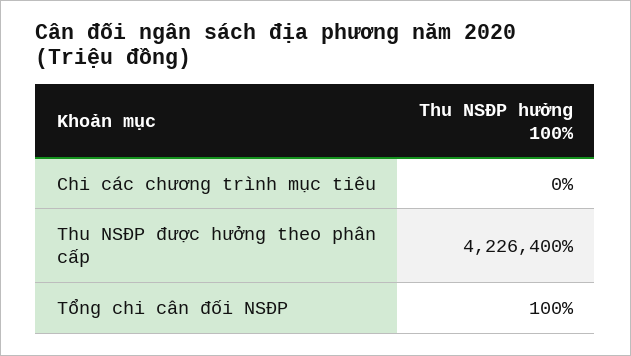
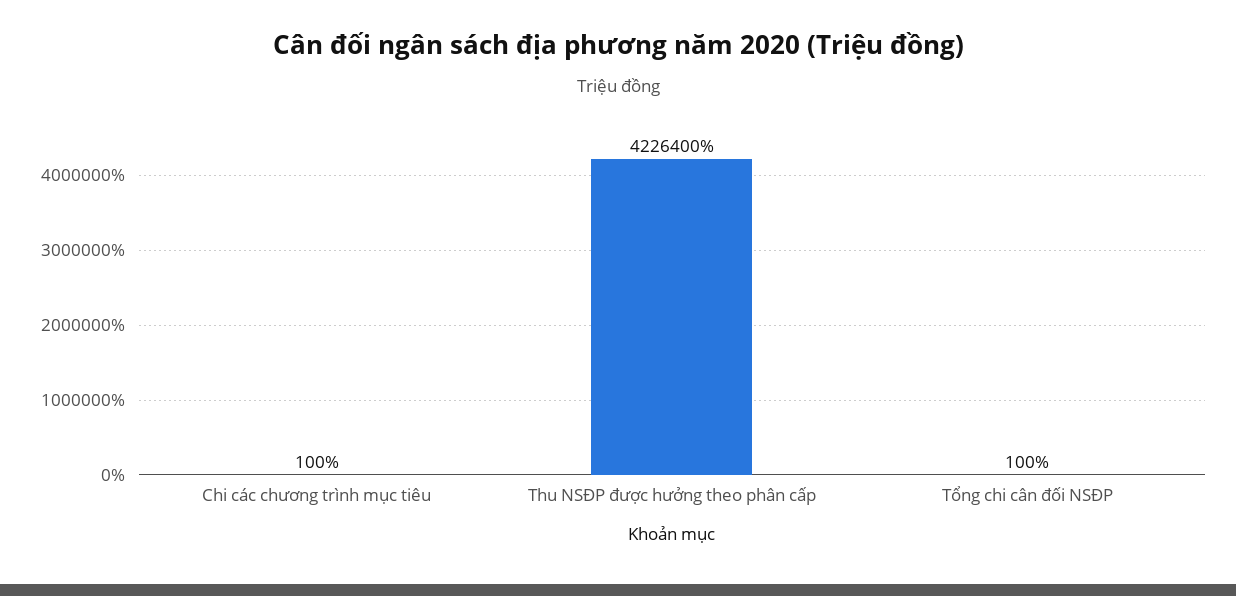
Chi các chương trình mục tiêu: 0 -> 100

